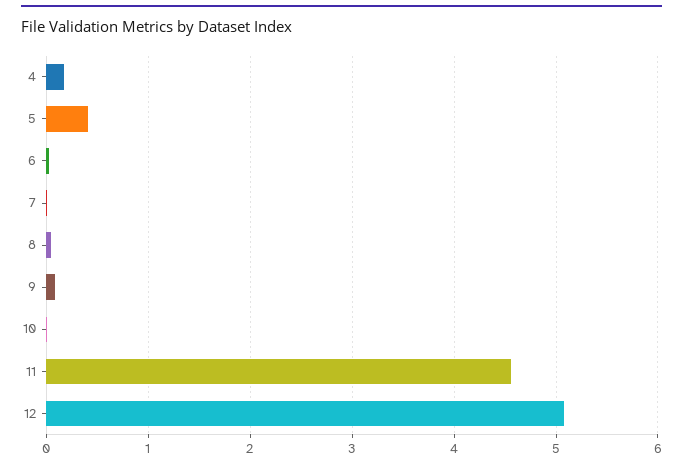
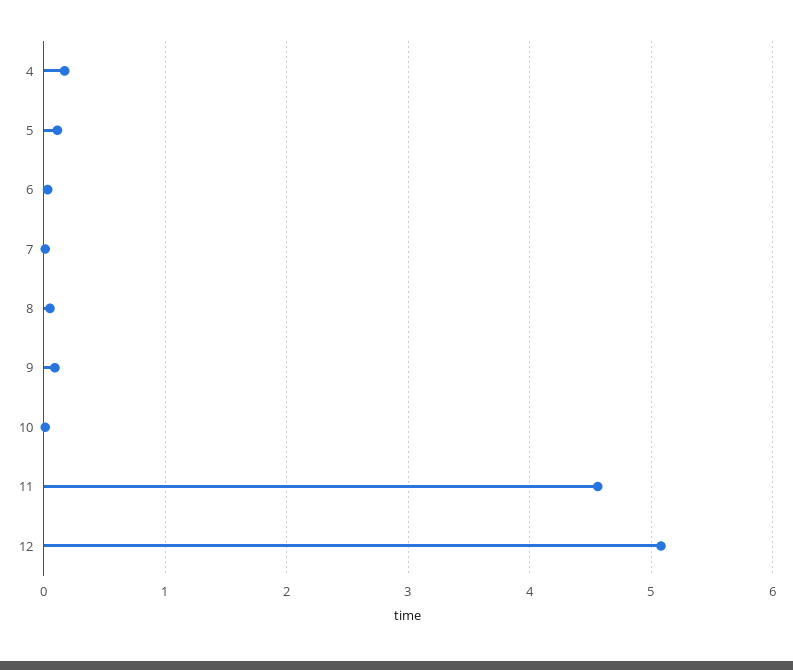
5: 0.4 -> 0.1

